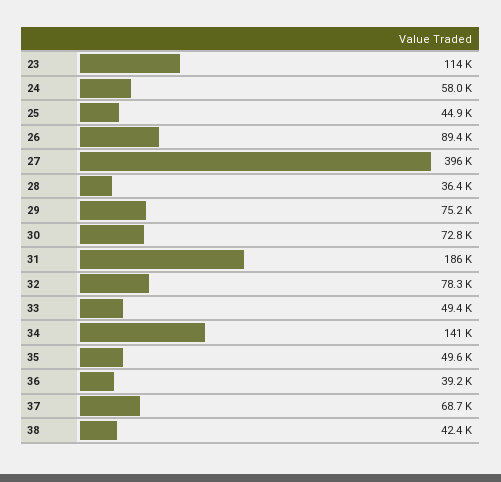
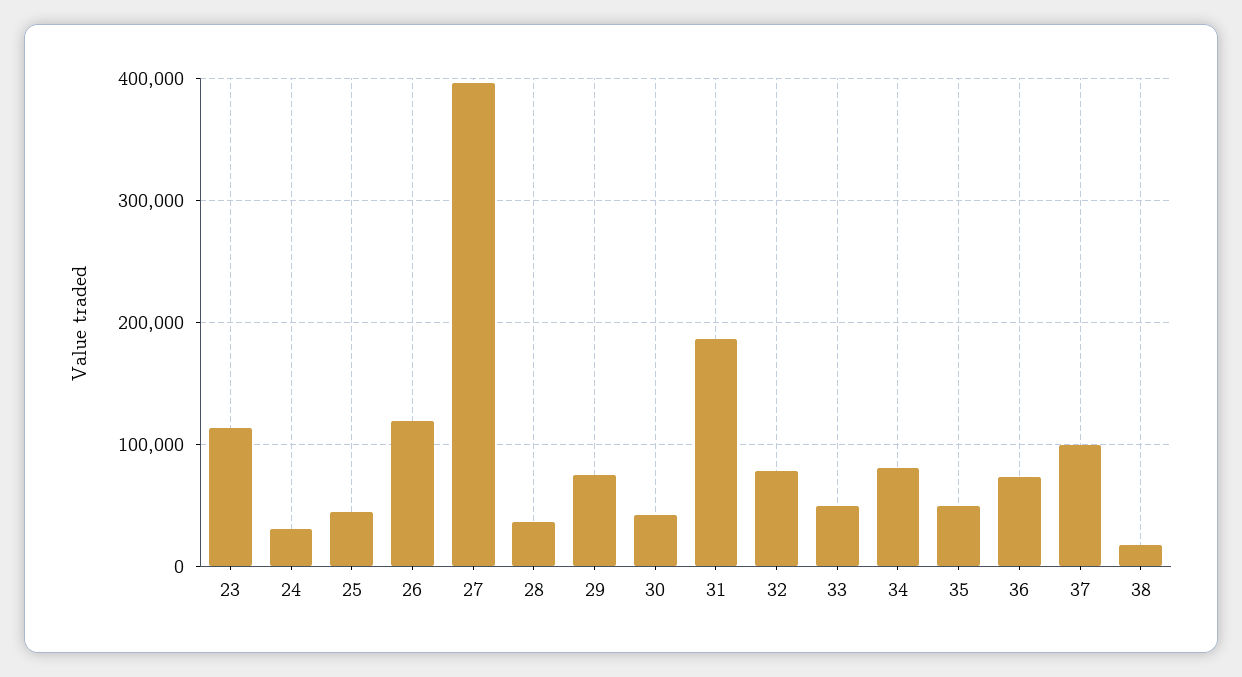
24: 58000 -> 30000
26: 89400 -> 120000
30: 72800 -> 40000
34: 141000 -> 80000
36: 39200 -> 70000
37: 68700 -> 100000
38: 42400 -> 20000

